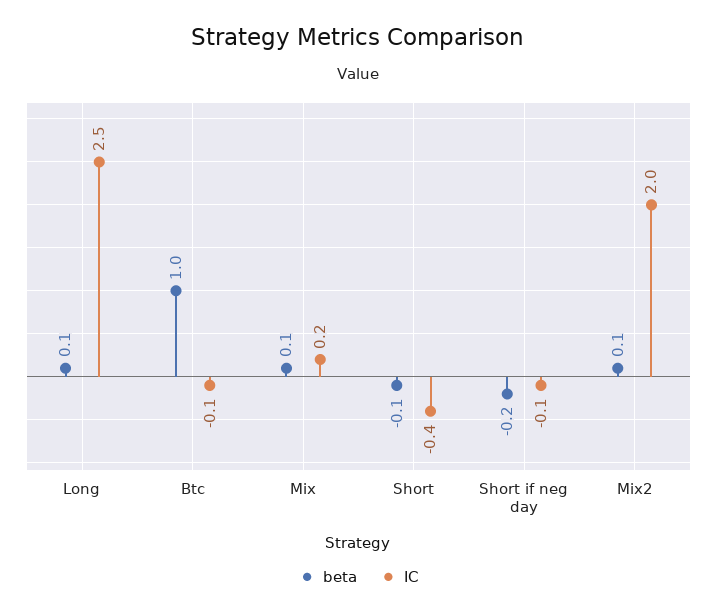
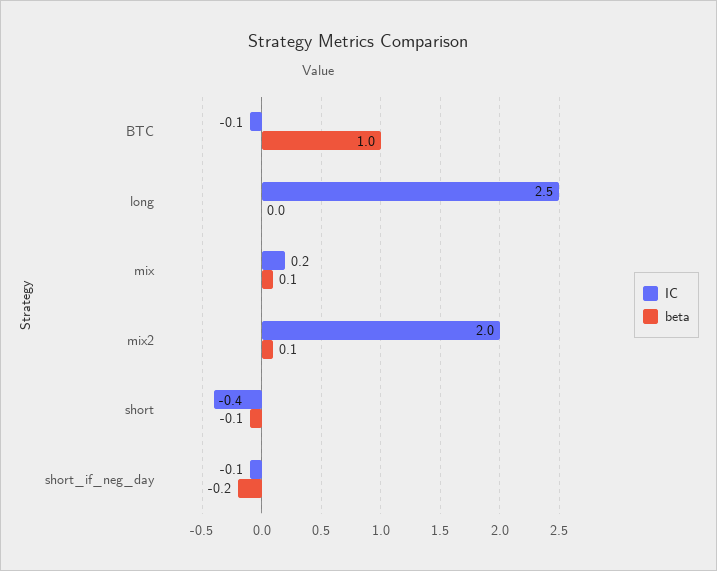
beta, Long: 0.1 -> 0

